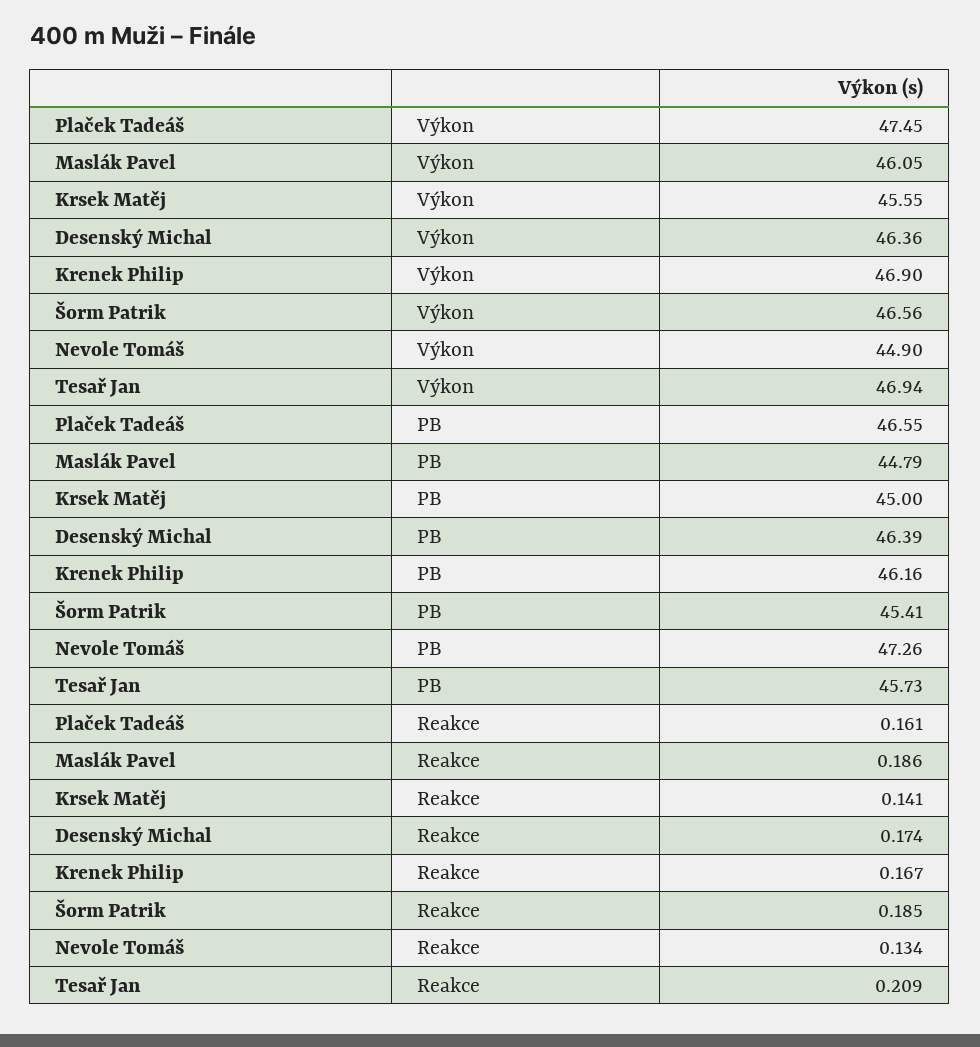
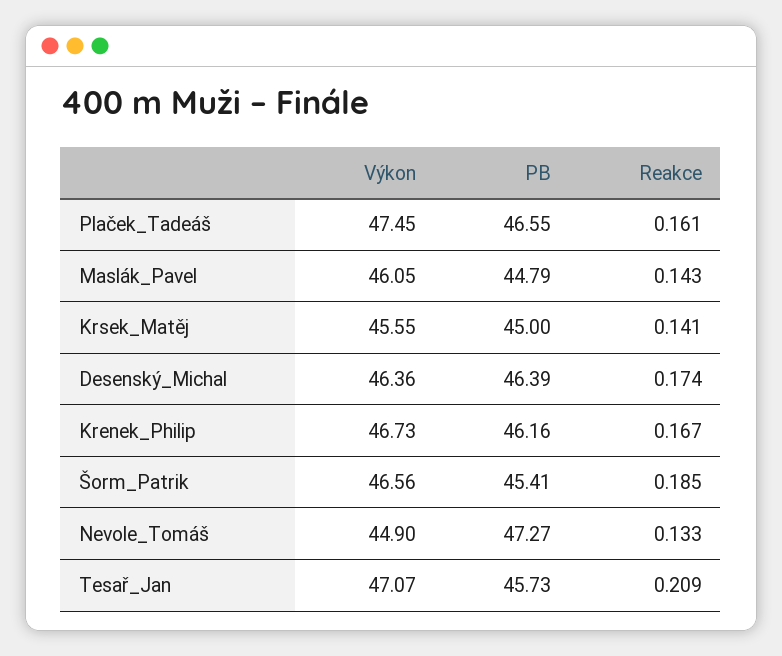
Krenek Philip, Výkon: 46.9 -> 46.73
Tesař Jan, Výkon: 46.94 -> 47.07
Nevole Tomáš, PB: 47.26 -> 47.27
Maslák Pavel, Reakce: 0.186 -> 0.143
Nevole Tomáš, Reakce: 0.134 -> 0.133

